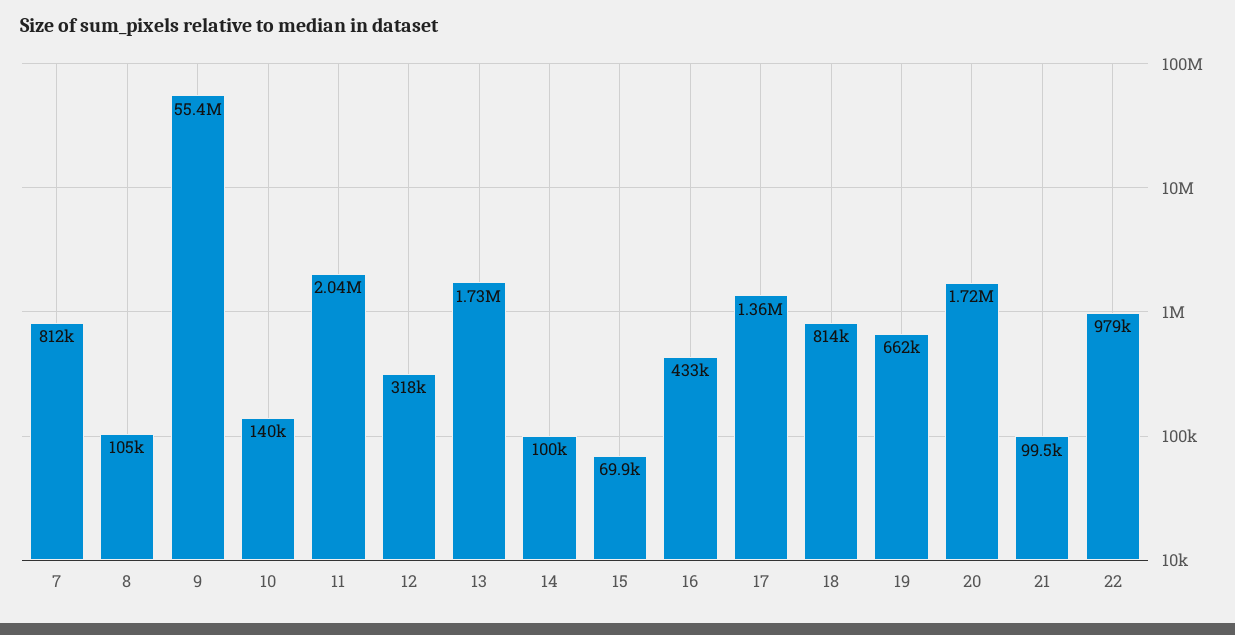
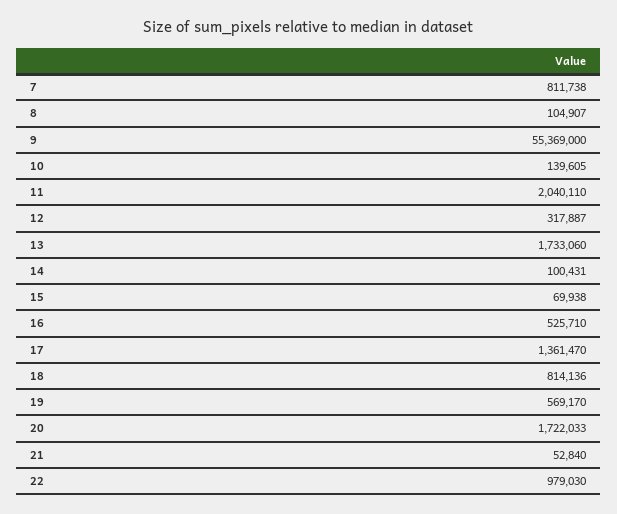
16: 433000 -> 525710
19: 662000 -> 569170
21: 99500 -> 52840

